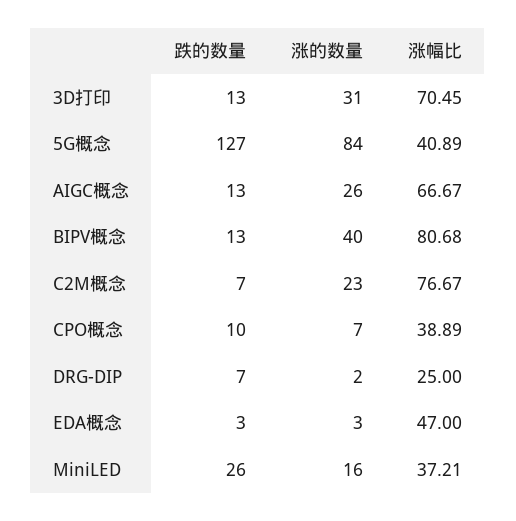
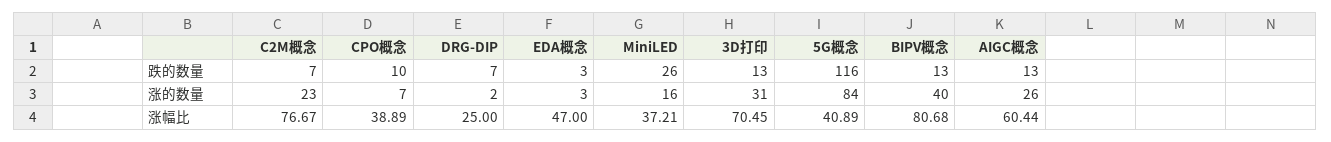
跌的数量, 5G概念: 127 -> 116
涨幅比, AIGC概念: 66.67 -> 60.44

